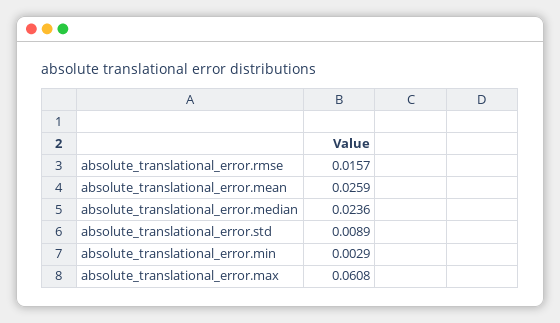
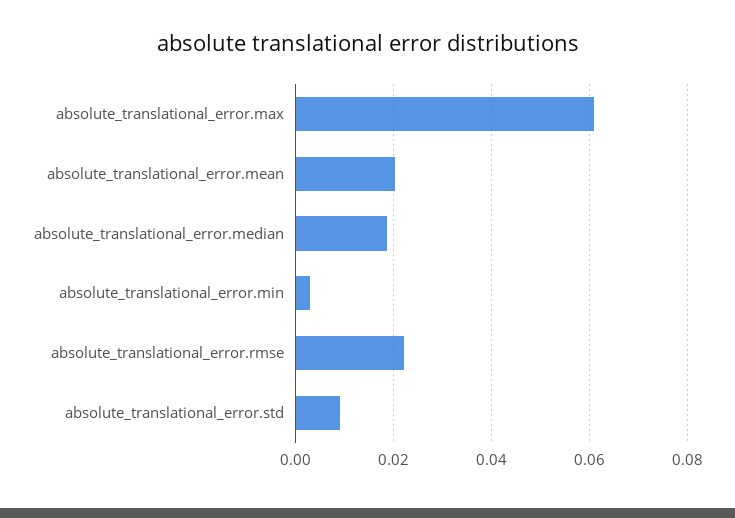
absolute_translational_error.rmse: 0.0157 -> 0.022
absolute_translational_error.mean: 0.0259 -> 0.02
absolute_translational_error.median: 0.0236 -> 0.018

